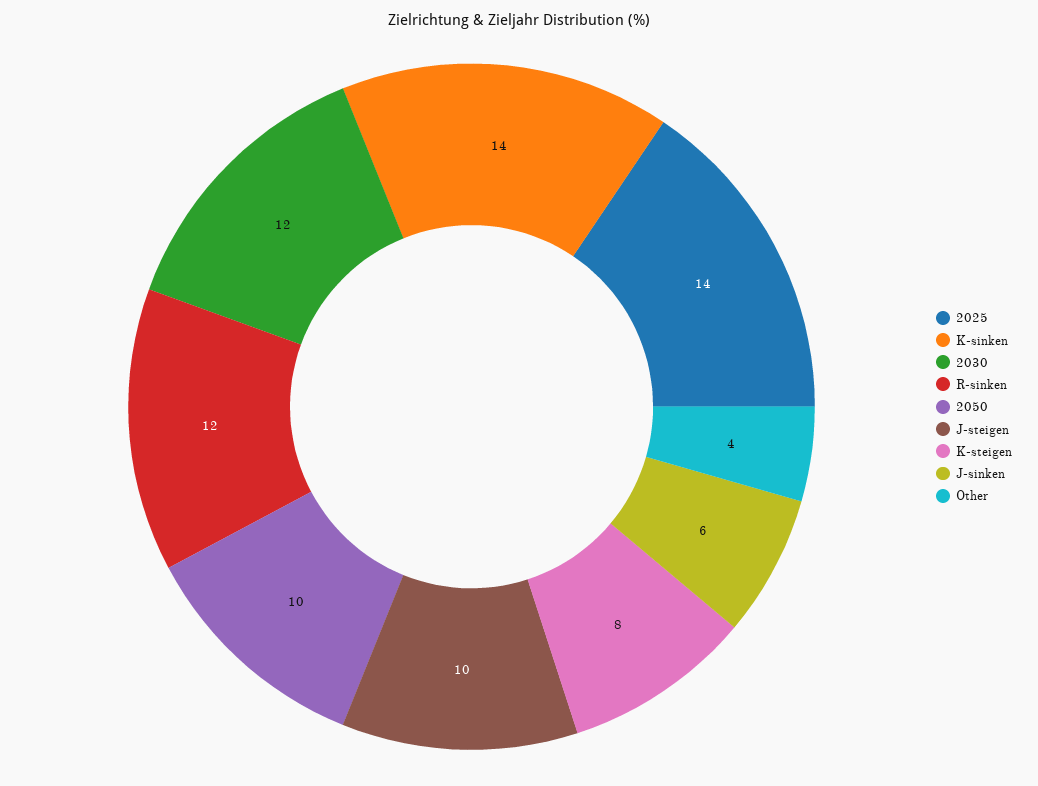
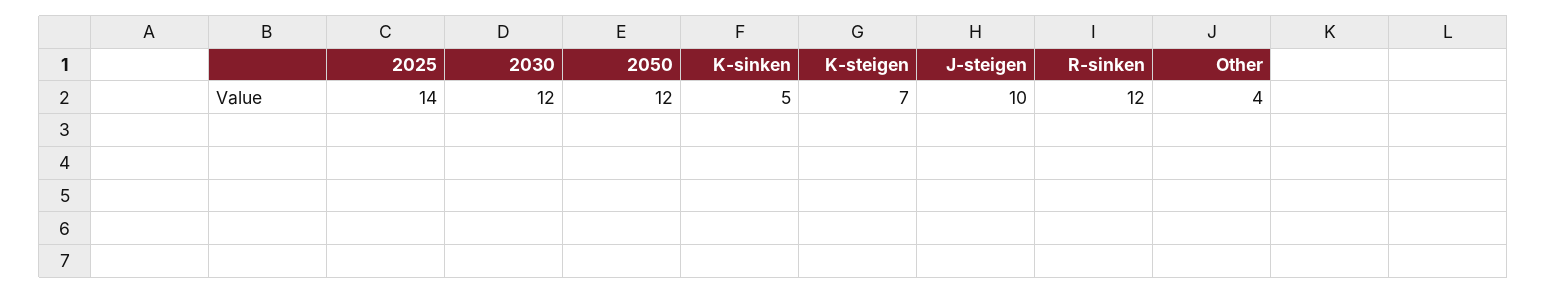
K-sinken: 14 -> 5
2050: 10 -> 12
K-steigen: 8 -> 7
J-sinken: 6 -> none

